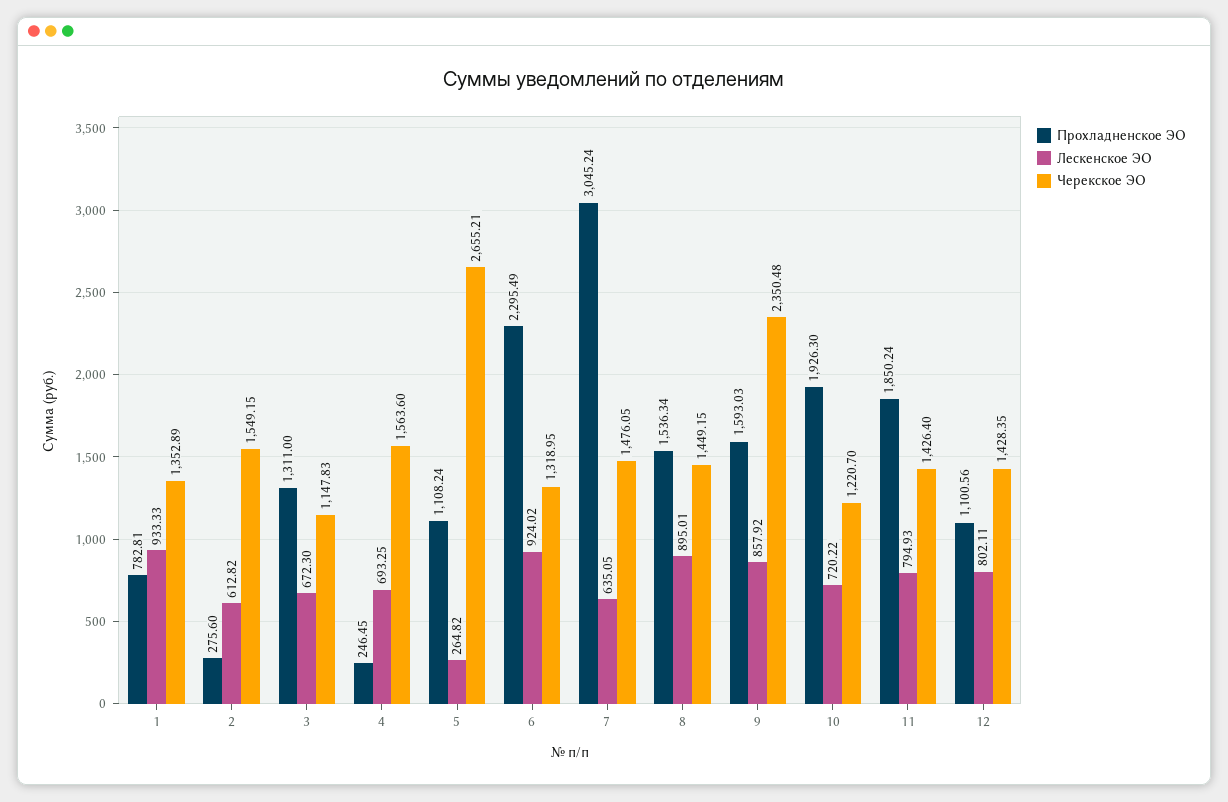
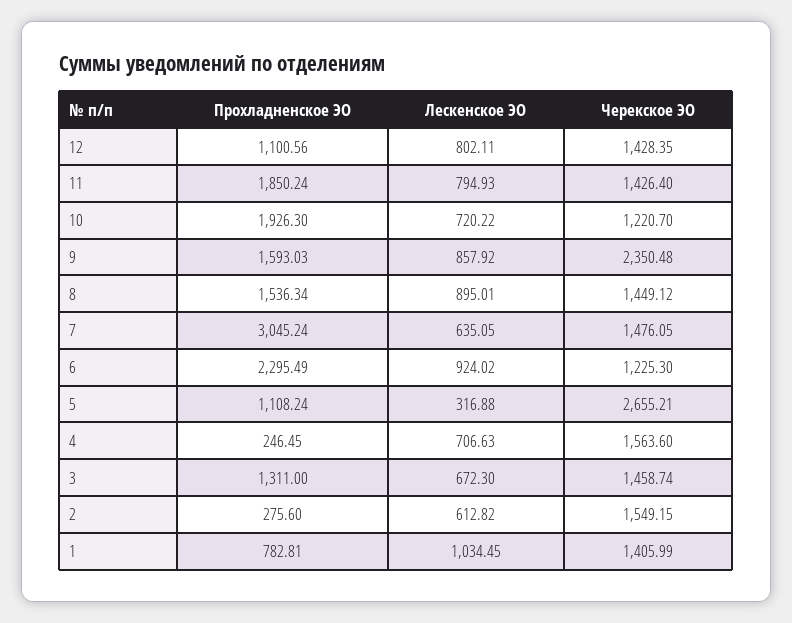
Лескенское ЭО, 1: 933.33 -> 1034.45
Черекское ЭО, 1: 1352.89 -> 1405.99
Черекское ЭО, 3: 1147.83 -> 1458.74
Лескенское ЭО, 4: 693.25 -> 706.63
Лескенское ЭО, 5: 264.82 -> 316.88
Черекское ЭО, 6: 1318.95 -> 1225.3
Черекское ЭО, 8: 1449.15 -> 1449.12

